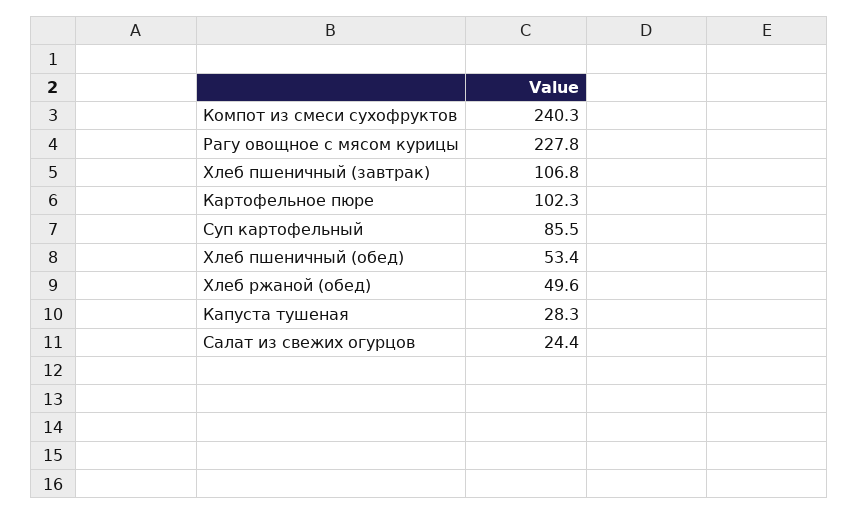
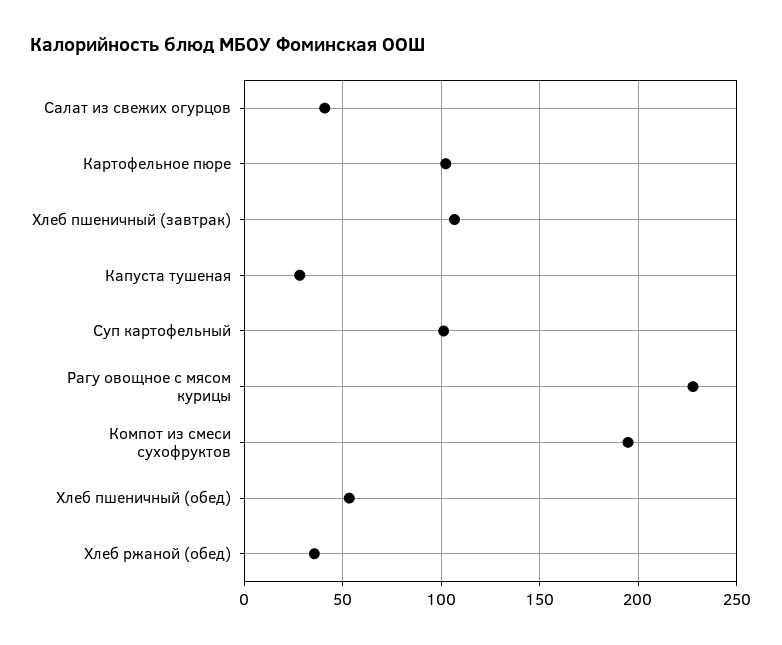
Компот из смеси сухофруктов: 240.3 -> 195
Суп картофельный: 85.5 -> 100
Хлеб ржаной (обед): 49.6 -> 35
Салат из свежих огурцов: 24.4 -> 40

